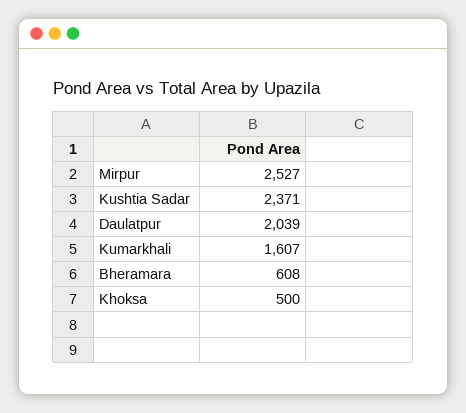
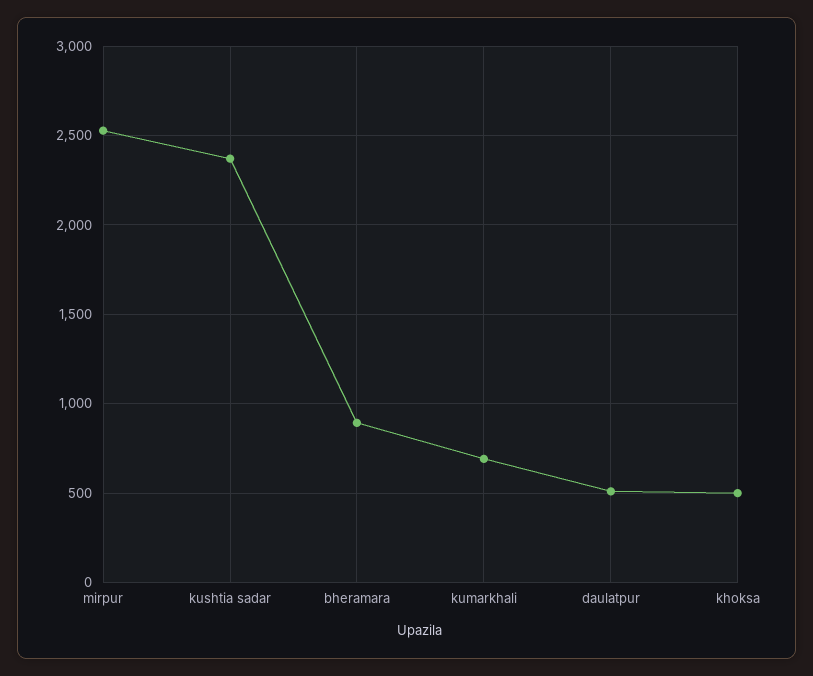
Daulatpur: 2039 -> 500
Kumarkhali: 1607 -> 700
Bheramara: 608 -> 900

